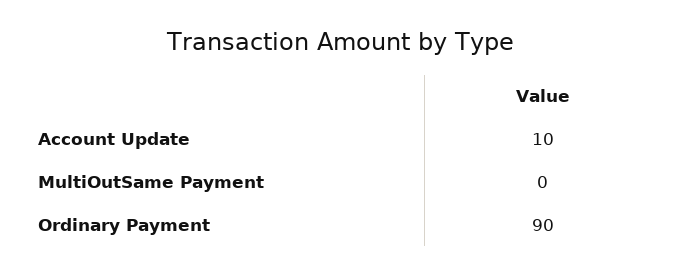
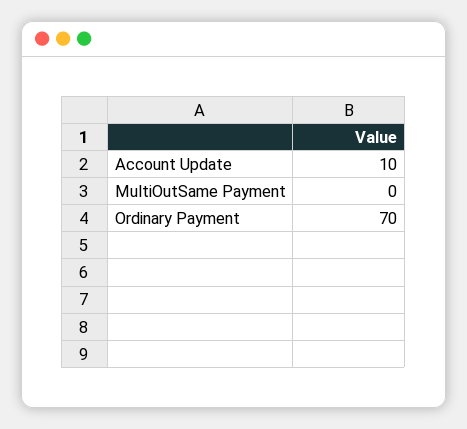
Ordinary Payment: 90 -> 70

